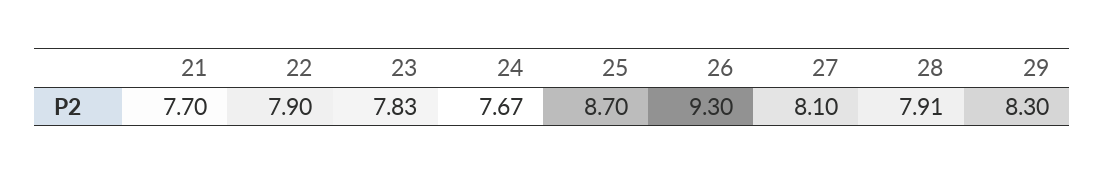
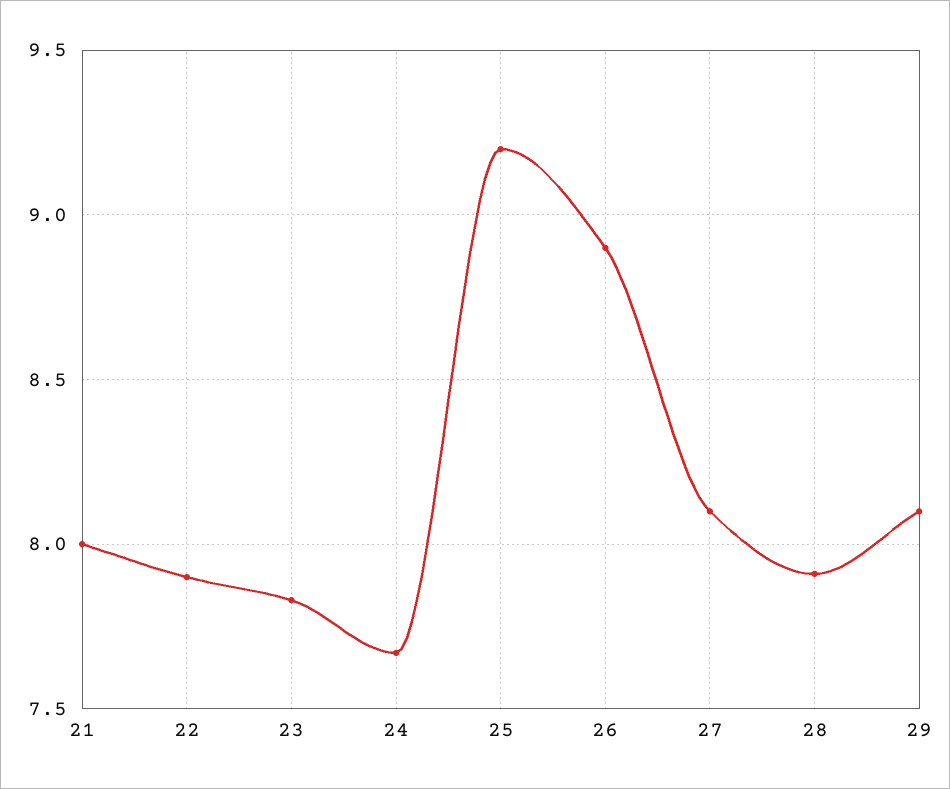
21: 7.7 -> 8
25: 8.7 -> 9.2
26: 9.3 -> 8.9
29: 8.3 -> 8.1

